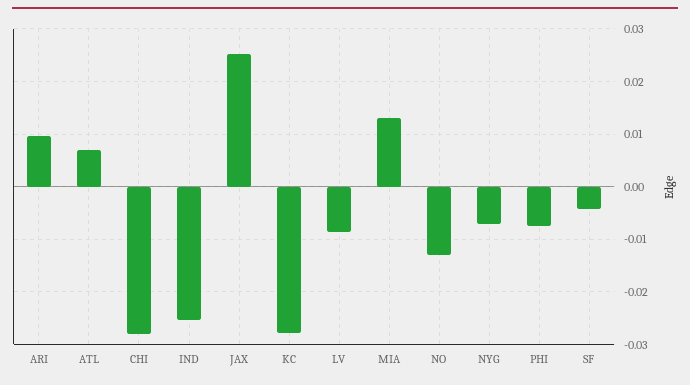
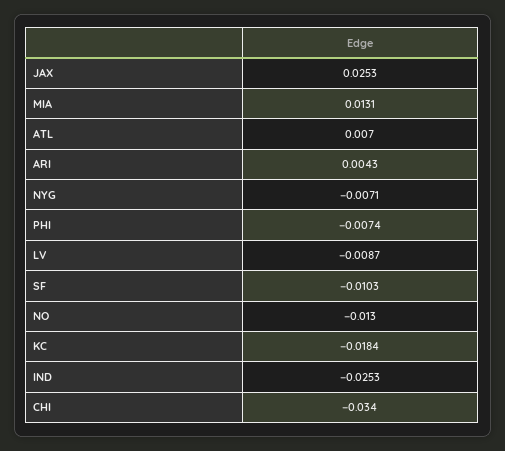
ARI: 0.01 -> 0.0043
CHI: -0.028 -> -0.034
KC: -0.028 -> -0.0184
SF: -0.004 -> -0.0103

